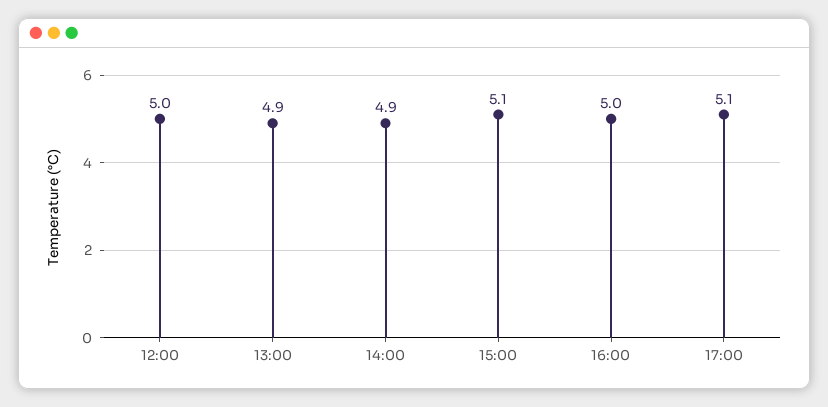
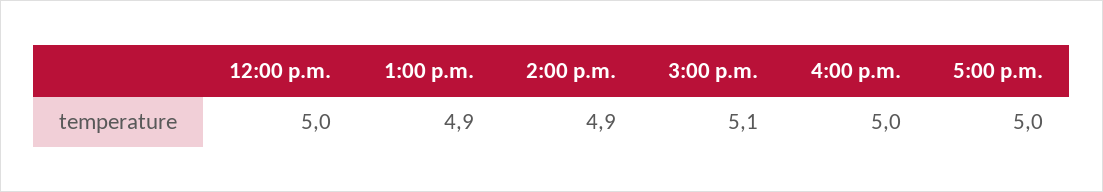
17:00: 5.1 -> 5

